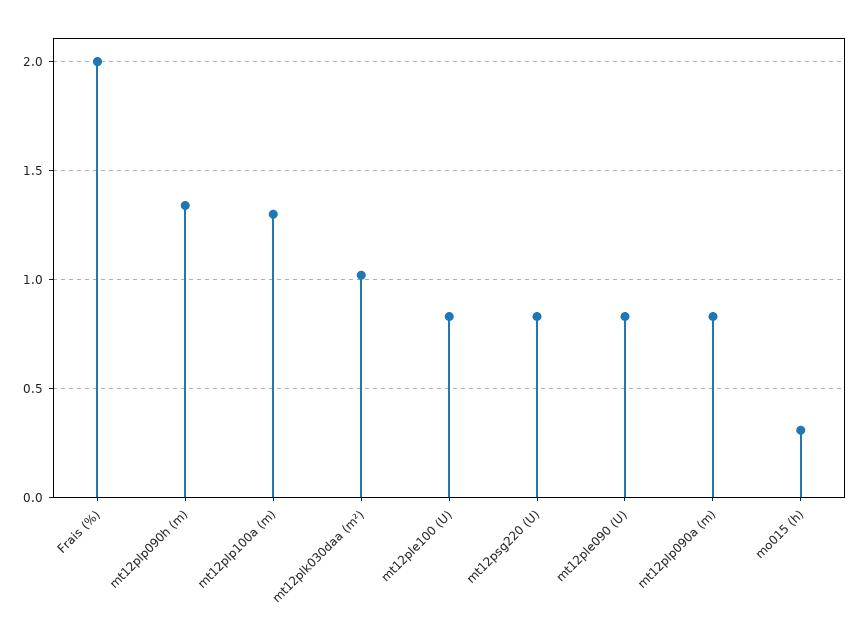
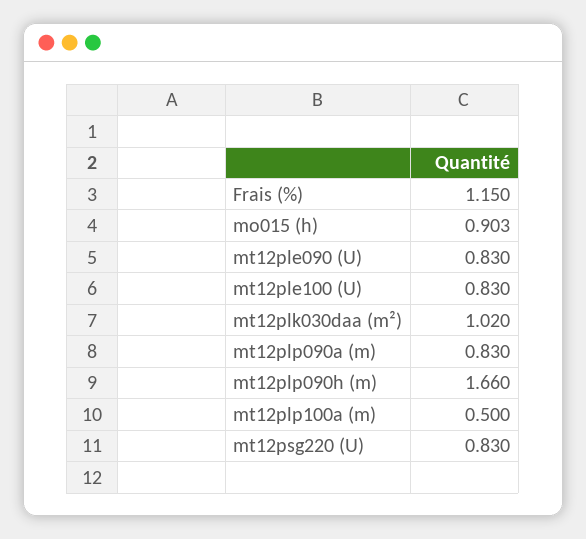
Frais (%): 2 -> 1.15
mt12plp090h (m): 1.35 -> 1.66
mt12plp100a (m): 1.3 -> 0.5
mo015 (h): 0.3 -> 0.903

